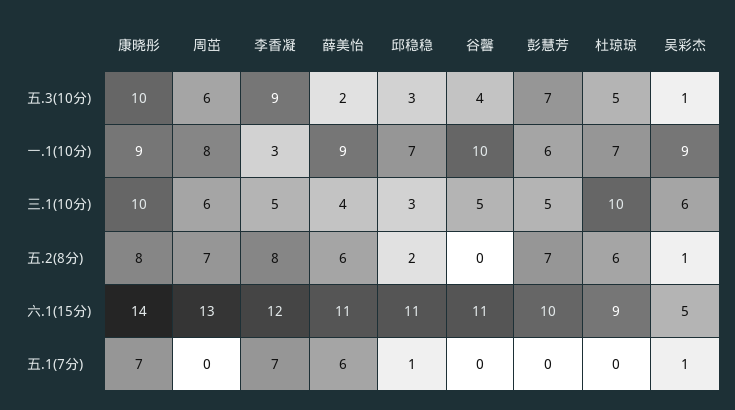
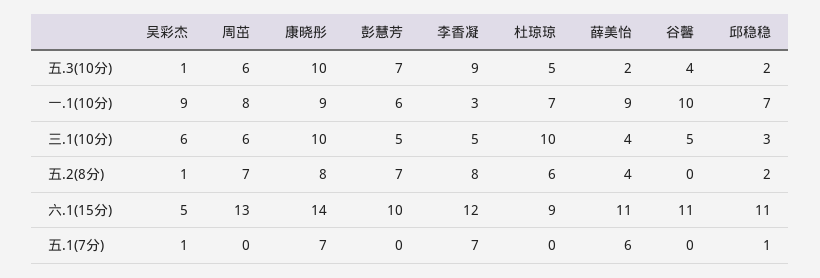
邱稳稳, 五.3(10分): 3 -> 2
薛美怡, 五.2(8分): 6 -> 4

